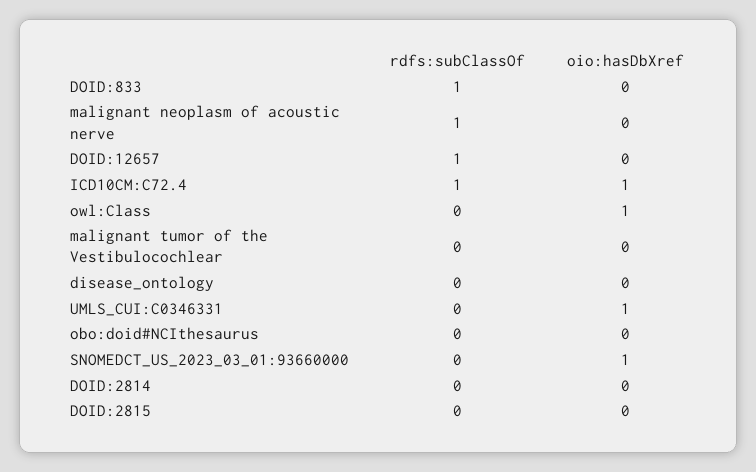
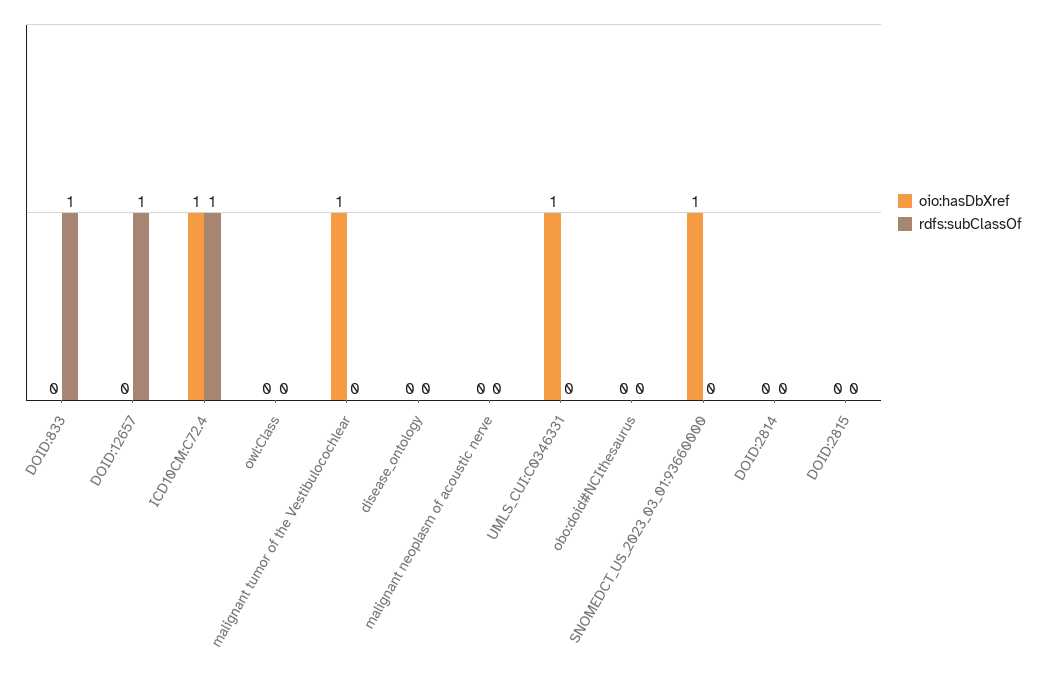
rdfs:subClassOf, malignant neoplasm of acoustic nerve: 1 -> 0
oio:hasDbXref, owl:Class: 1 -> 0
oio:hasDbXref, malignant tumor of the Vestibulocochlear: 0 -> 1

